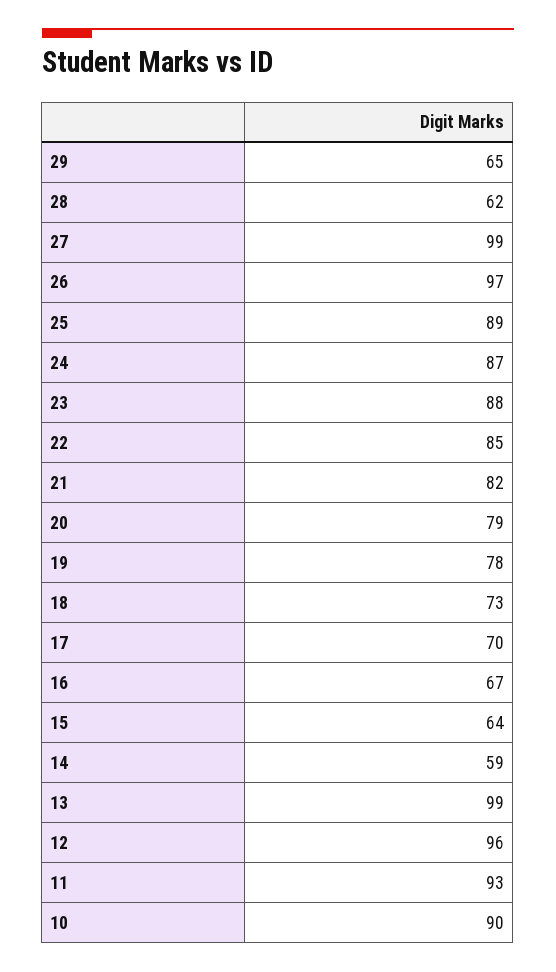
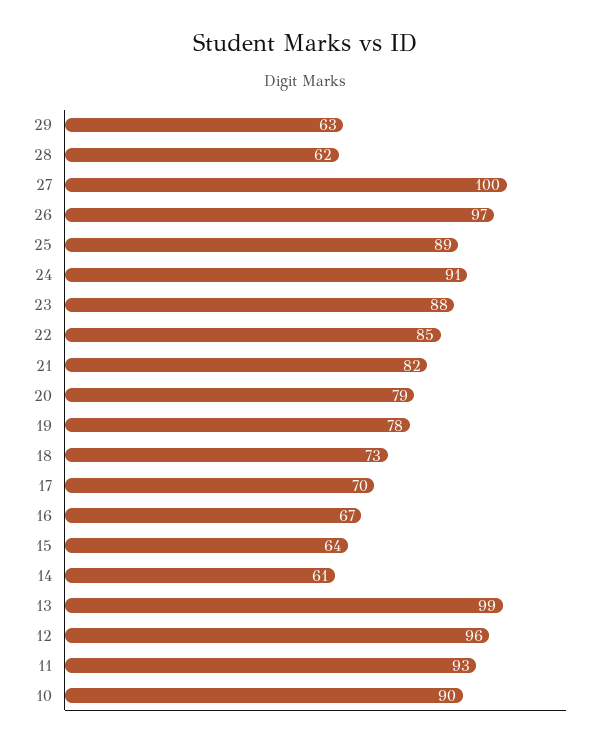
29: 65 -> 63
27: 99 -> 100
24: 87 -> 91
14: 59 -> 61

